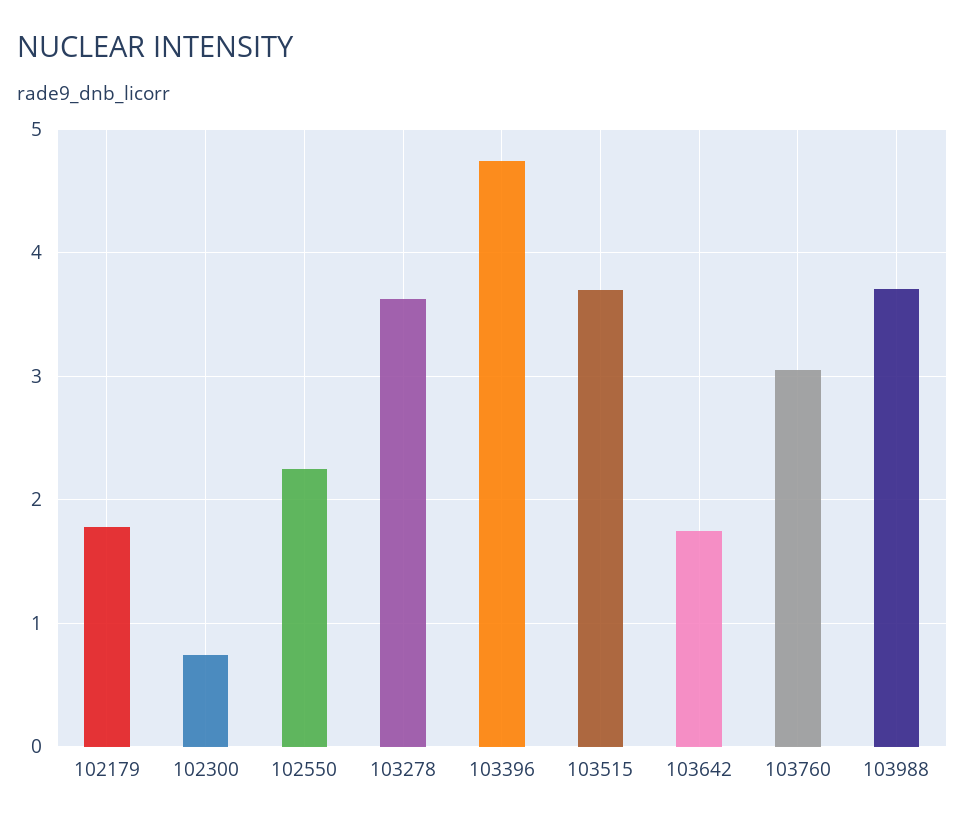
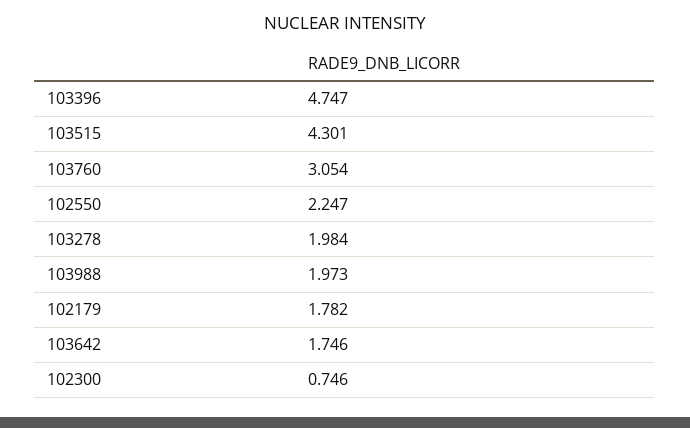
103278: 3.6 -> 1.984
103515: 3.7 -> 4.301
103988: 3.7 -> 1.973

